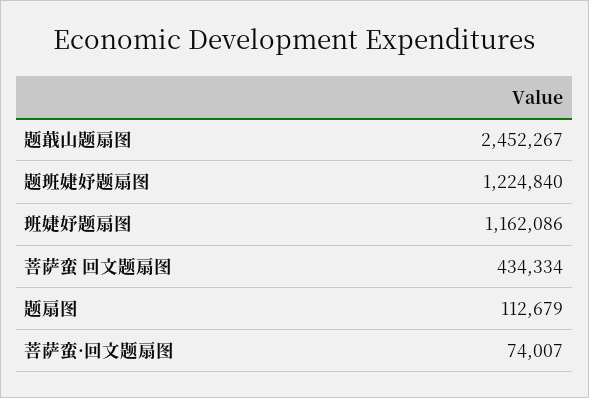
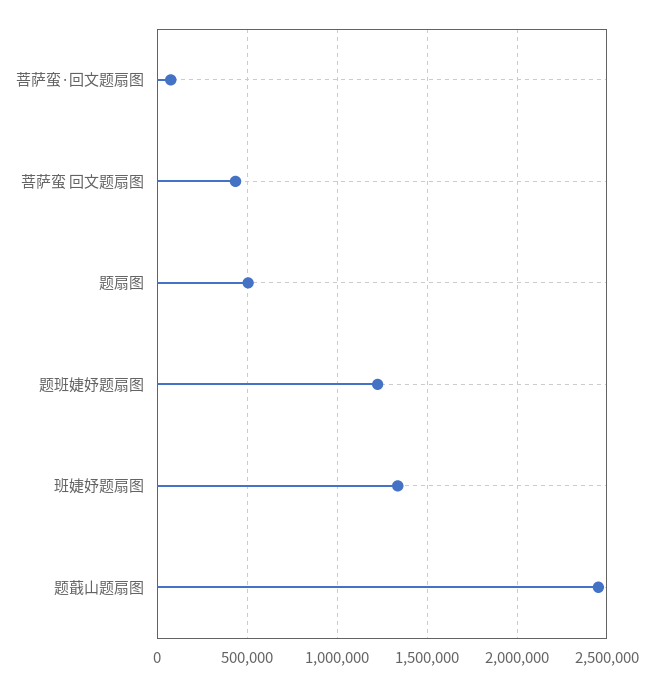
班婕妤题扇图: 1162086 -> 1350000
题扇图: 112679 -> 500000

